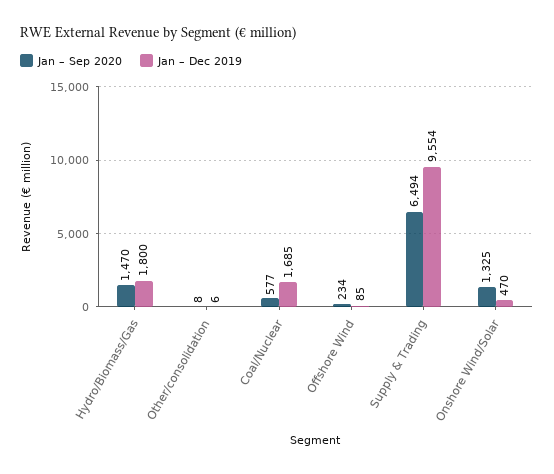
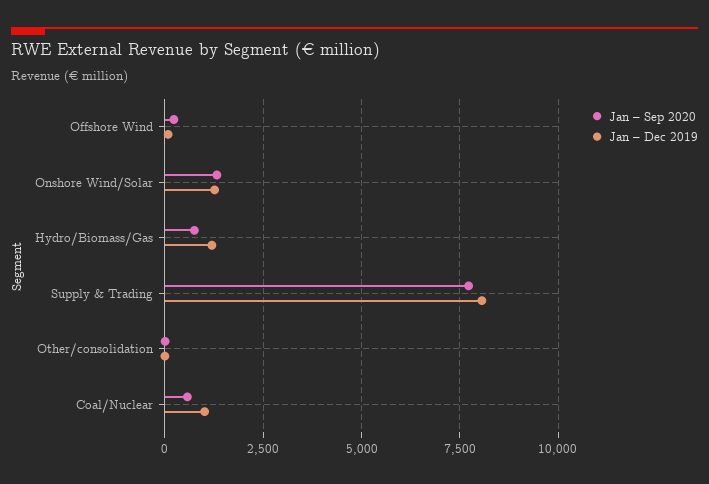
Jan – Sep 2020, Hydro/Biomass/Gas: 1470 -> 750
Jan – Dec 2019, Hydro/Biomass/Gas: 1800 -> 1250
Jan – Dec 2019, Coal/Nuclear: 1685 -> 1000
Jan – Sep 2020, Supply & Trading: 6494 -> 7750
Jan – Dec 2019, Supply & Trading: 9554 -> 8000
Jan – Dec 2019, Onshore Wind/Solar: 470 -> 1250

